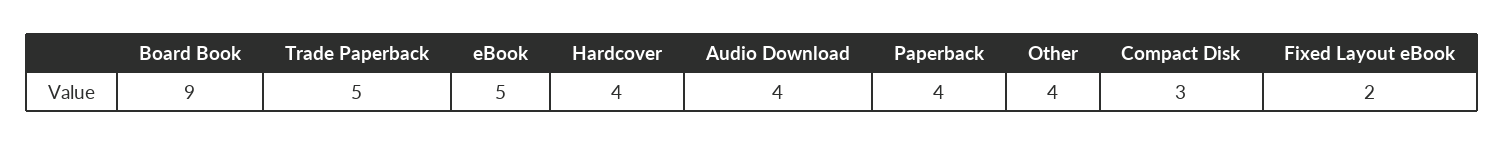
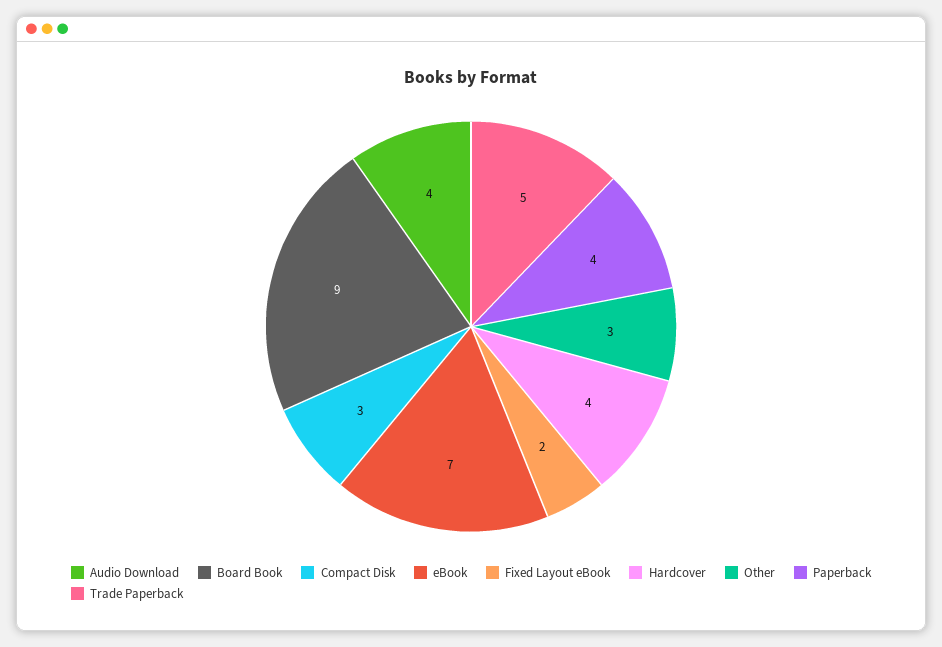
eBook: 5 -> 7
Other: 4 -> 3

